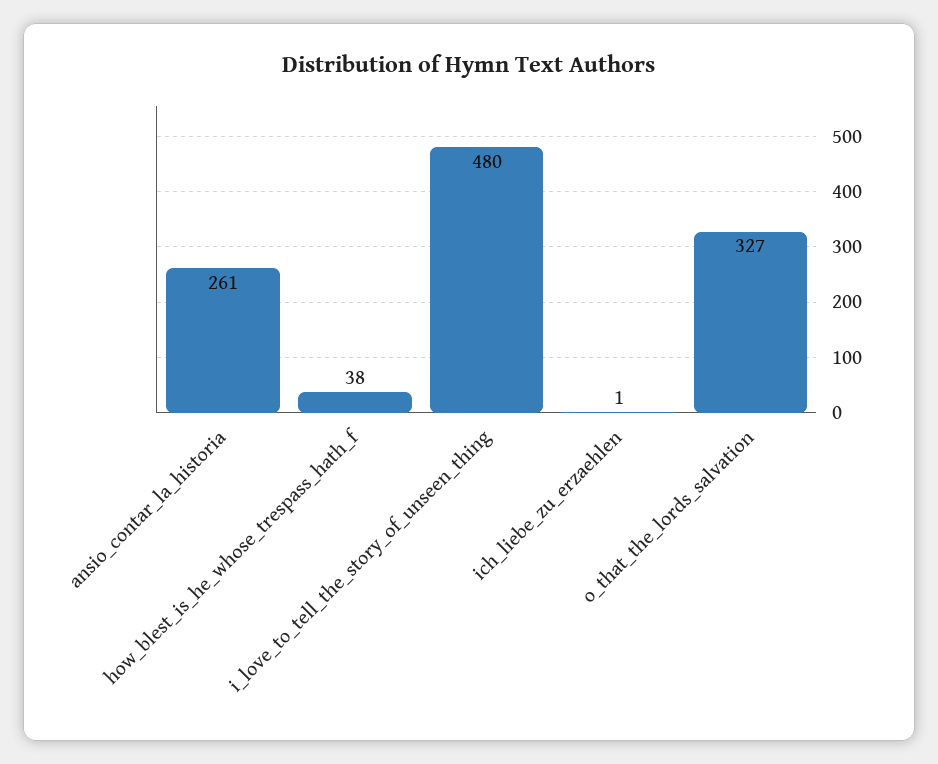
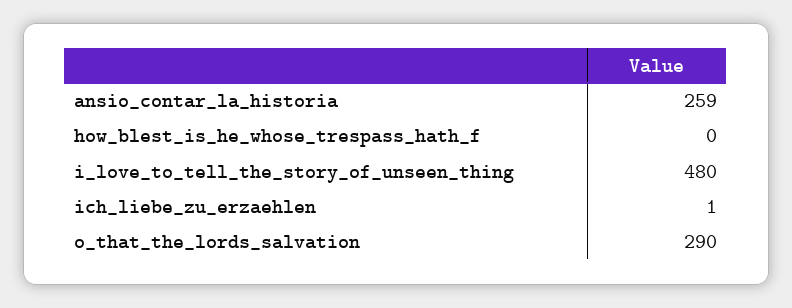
ansio_contar_la_historia: 261 -> 259
how_blest_is_he_whose_trespass_hath_f: 38 -> 0
o_that_the_lords_salvation: 327 -> 290

